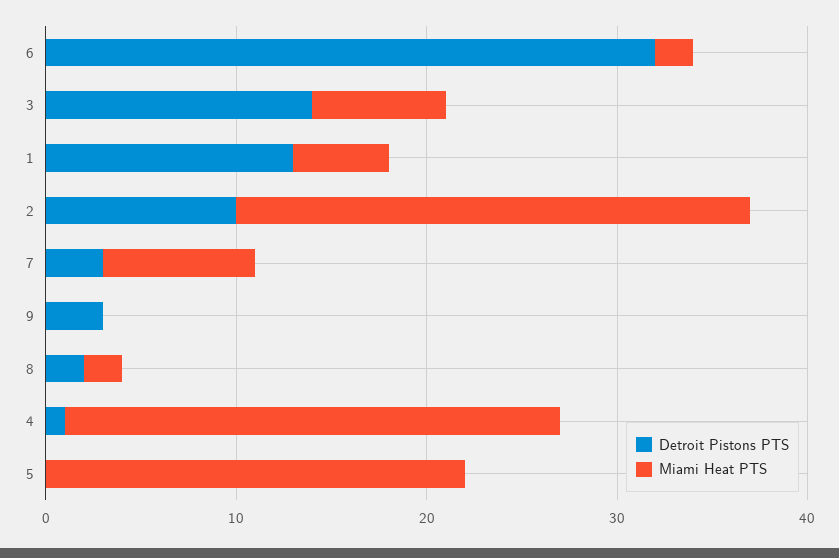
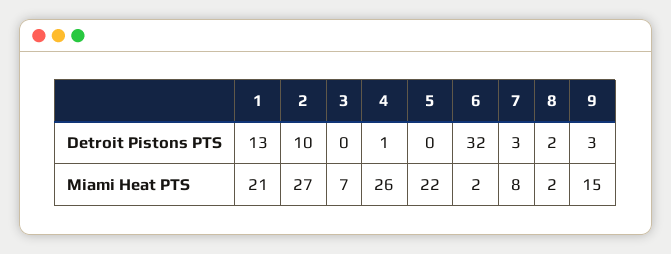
Detroit Pistons PTS, 3: 14 -> 0
Miami Heat PTS, 1: 5 -> 21
Miami Heat PTS, 9: 0 -> 15

